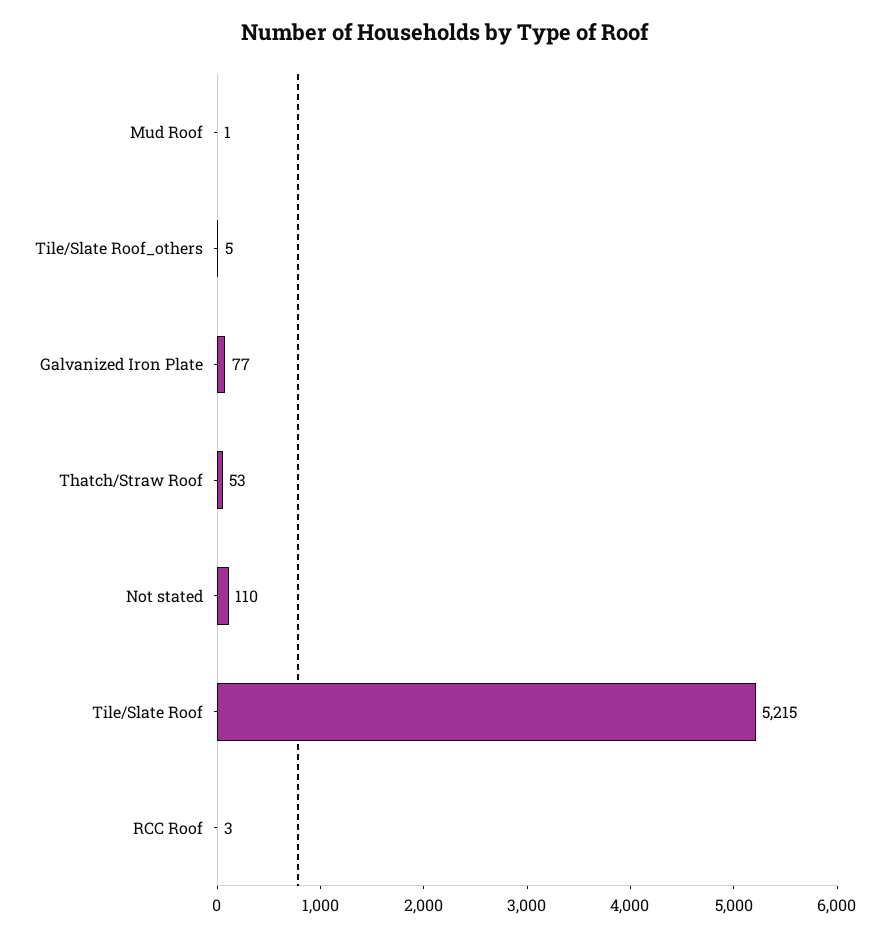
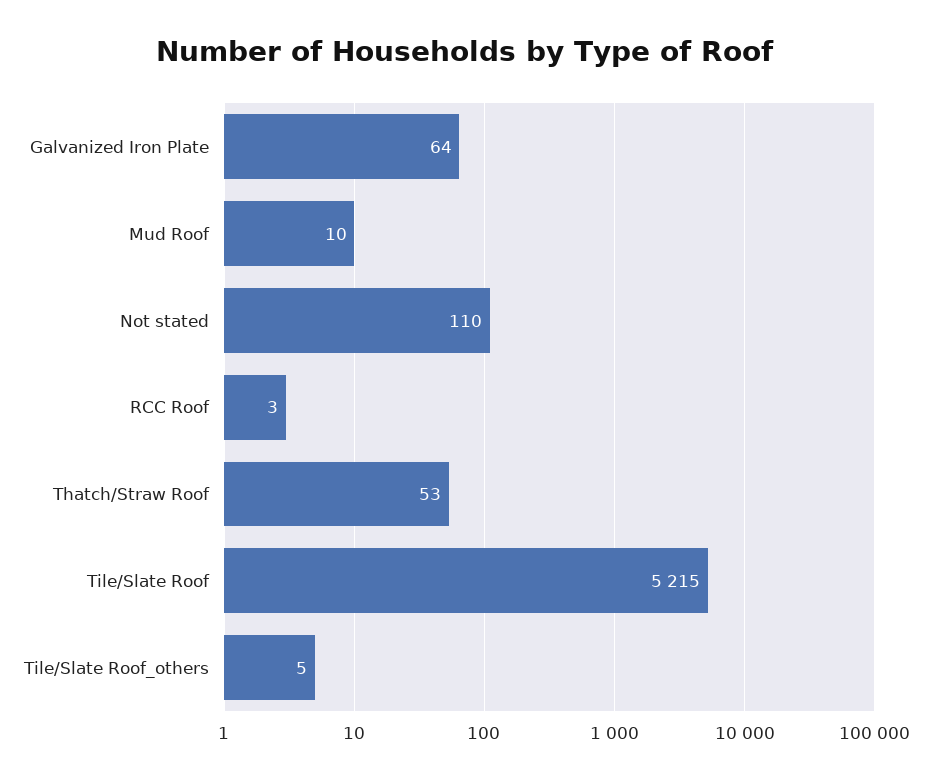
Mud Roof: 1 -> 10
Galvanized Iron Plate: 77 -> 64

